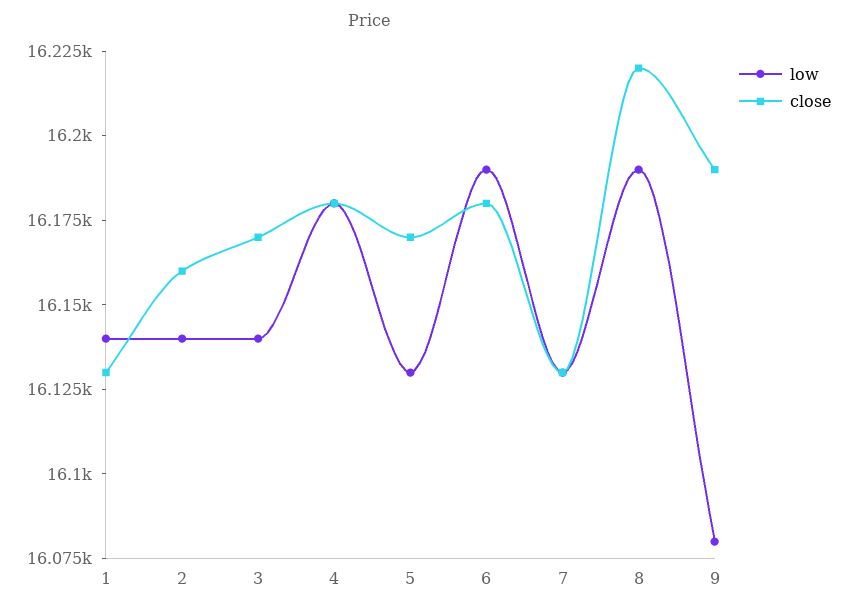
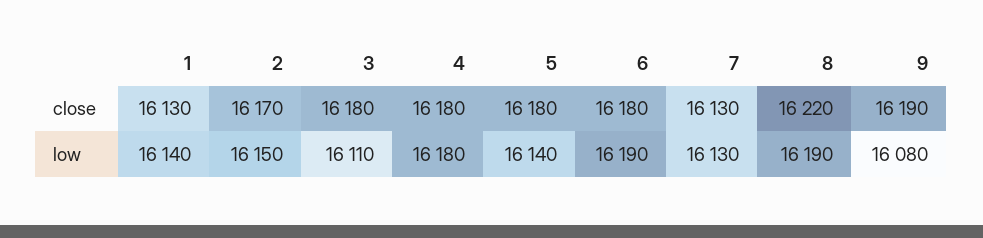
low, 2: 16140 -> 16150
close, 2: 16160 -> 16170
low, 3: 16140 -> 16110
close, 3: 16170 -> 16180
low, 5: 16130 -> 16140
close, 5: 16170 -> 16180

